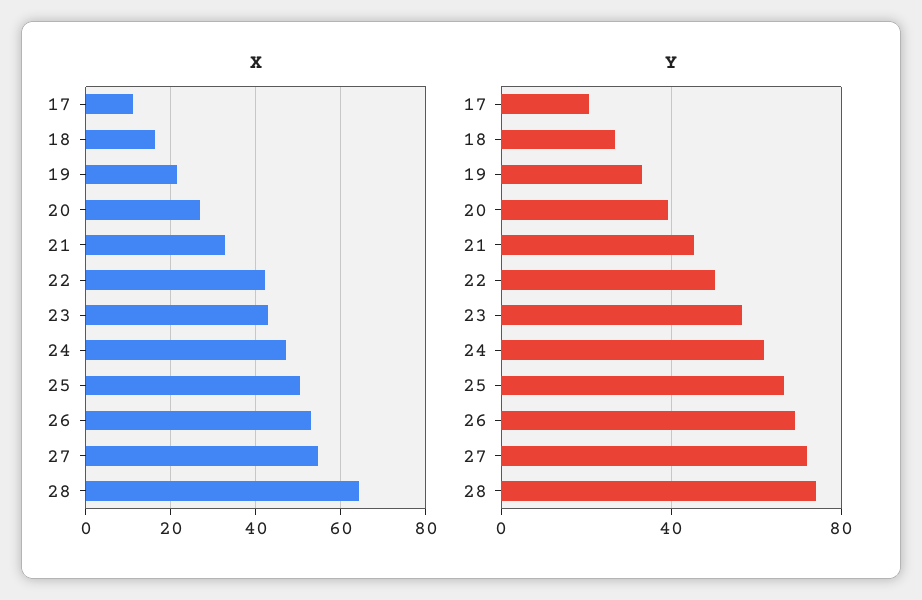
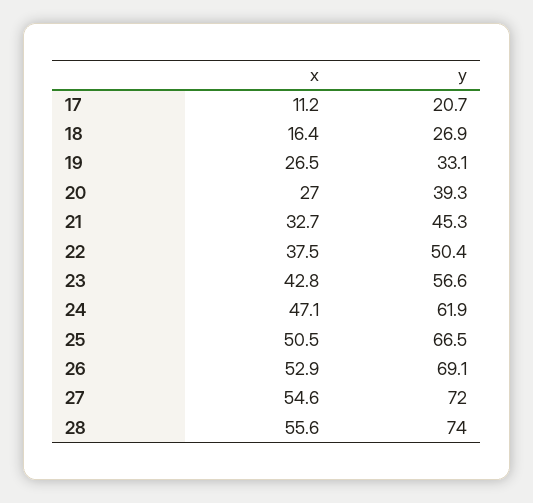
X, 19: 22 -> 26.5
X, 22: 42 -> 37.5
X, 28: 64 -> 55.6

